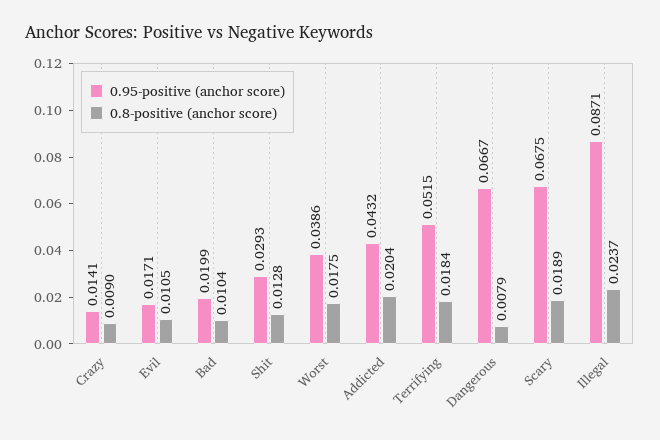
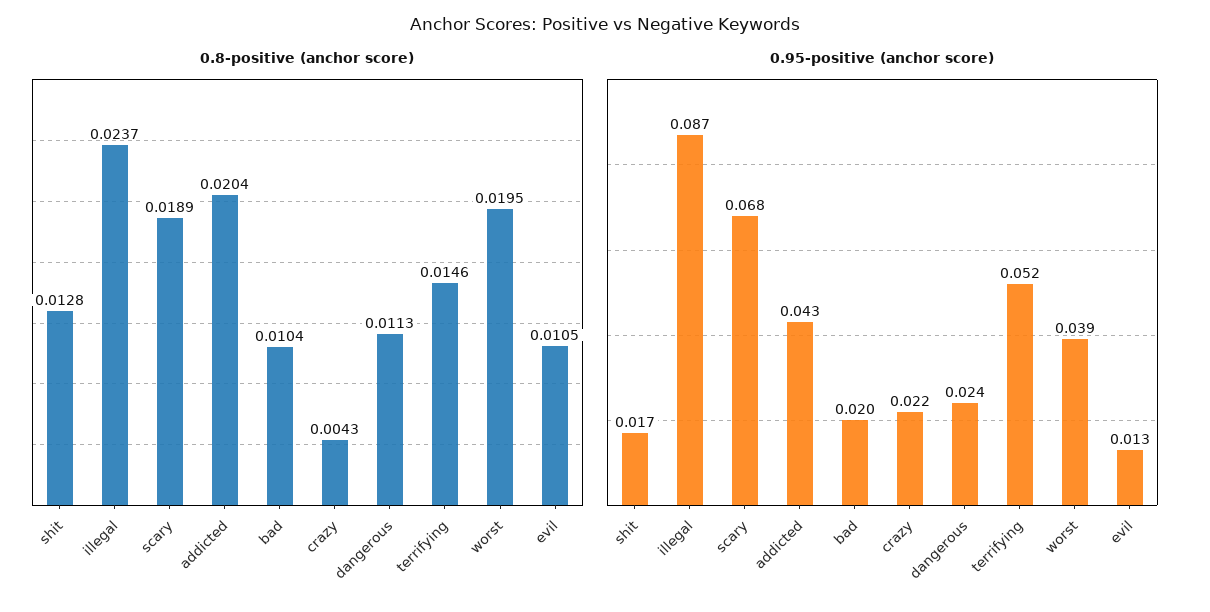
0.95-positive (anchor score), Crazy: 0.0141 -> 0.022
0.8-positive (anchor score), Crazy: 0.009 -> 0.0043
0.95-positive (anchor score), Evil: 0.0171 -> 0.013
0.95-positive (anchor score), Shit: 0.0293 -> 0.017
0.8-positive (anchor score), Worst: 0.0175 -> 0.0195
0.8-positive (anchor score), Terrifying: 0.0184 -> 0.0146
0.95-positive (anchor score), Dangerous: 0.0667 -> 0.024
0.8-positive (anchor score), Dangerous: 0.0079 -> 0.0113

